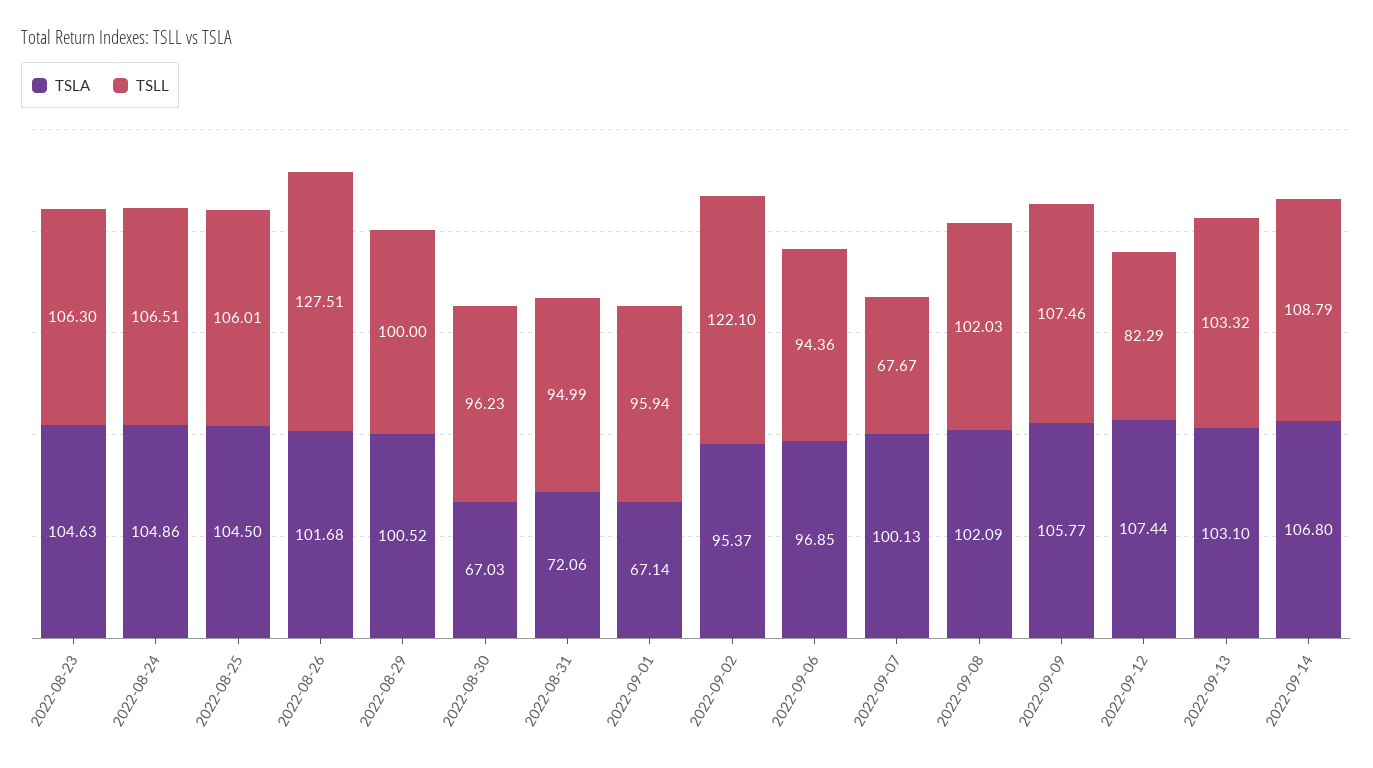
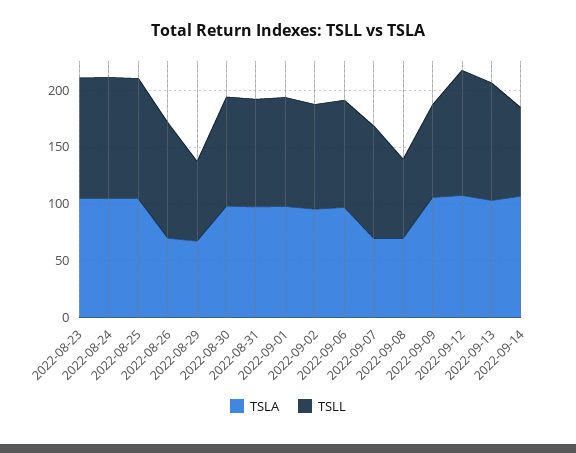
TSLA, 2022-08-26: 101.68 -> 70
TSLL, 2022-08-26: 127.51 -> 100
TSLA, 2022-08-29: 100.52 -> 70
TSLL, 2022-08-29: 100 -> 70
TSLA, 2022-08-30: 67.03 -> 100
TSLA, 2022-08-31: 72.06 -> 100
TSLA, 2022-09-01: 67.14 -> 100
TSLL, 2022-09-02: 122.1 -> 90
TSLA, 2022-09-07: 100.13 -> 70
TSLL, 2022-09-07: 67.67 -> 100
TSLA, 2022-09-08: 102.09 -> 70
TSLL, 2022-09-08: 102.03 -> 70
TSLL, 2022-09-09: 107.46 -> 80
TSLL, 2022-09-12: 82.29 -> 110
TSLL, 2022-09-14: 108.79 -> 80

